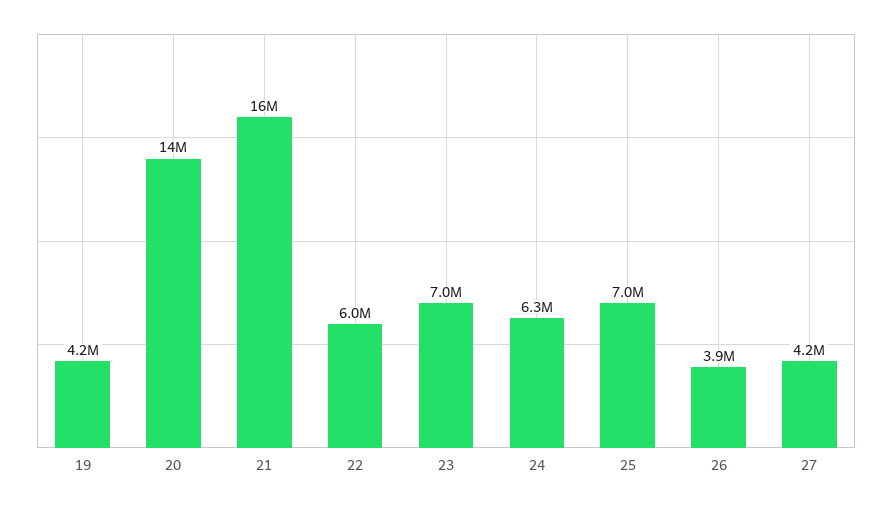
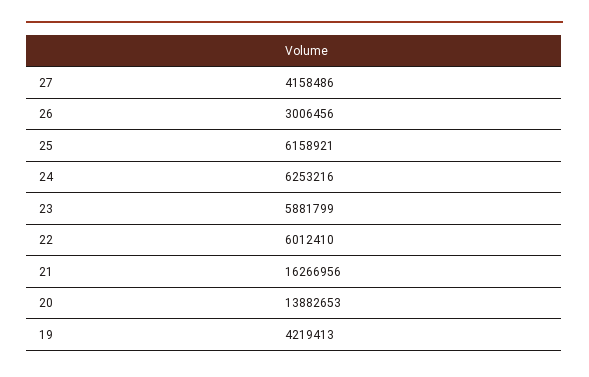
23: 7000000 -> 5881799
25: 7000000 -> 6158921
26: 3900000 -> 3006456

